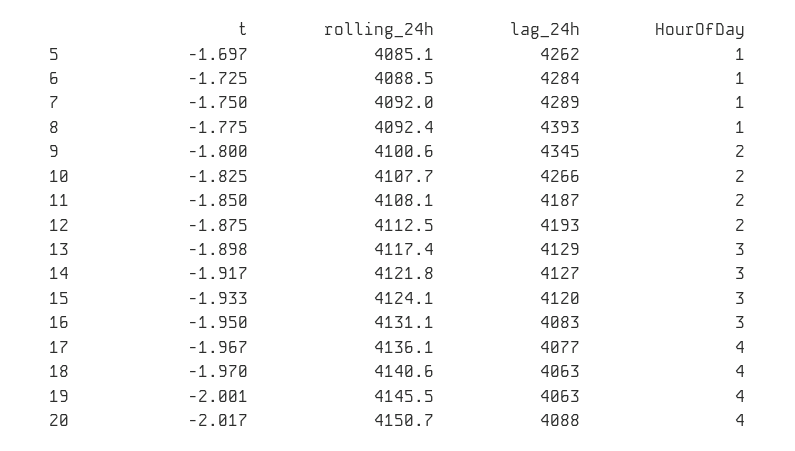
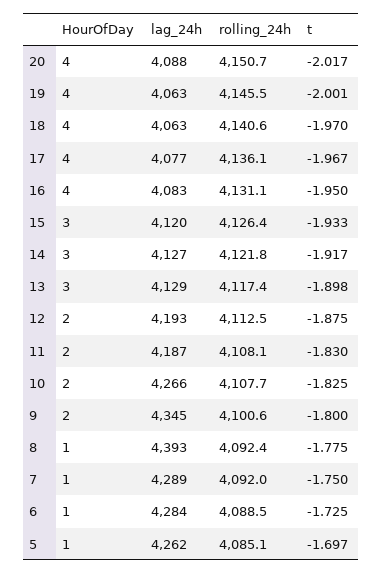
t, 11: -1.85 -> -1.83
rolling_24h, 15: 4124.1 -> 4126.4
HourOfDay, 16: 3 -> 4

